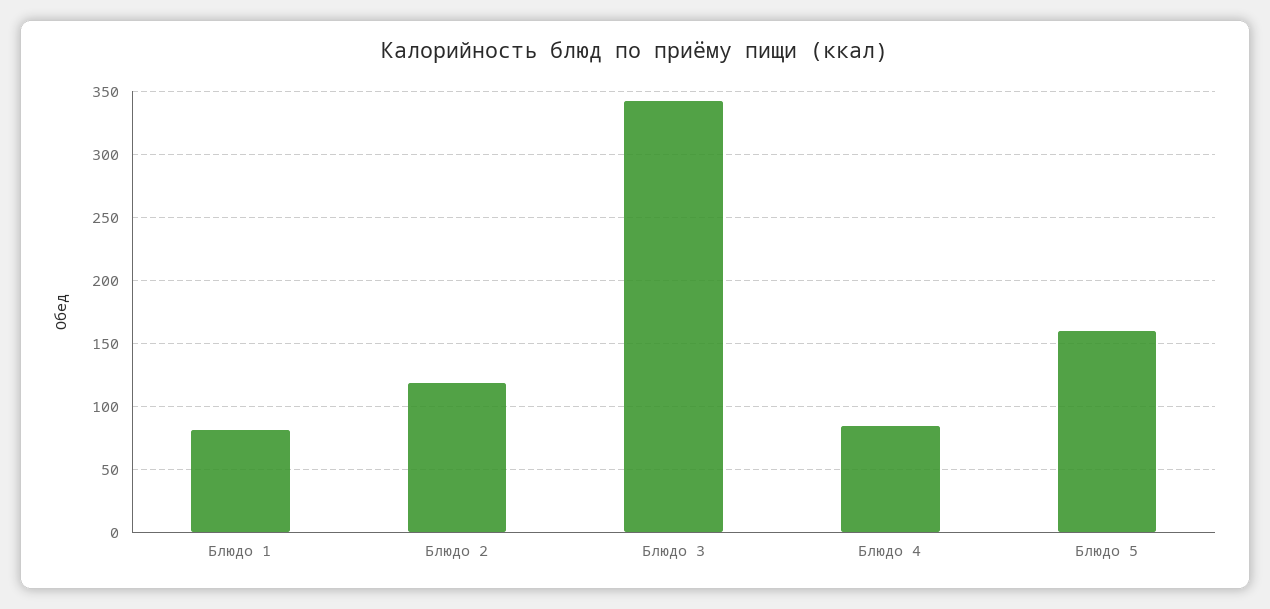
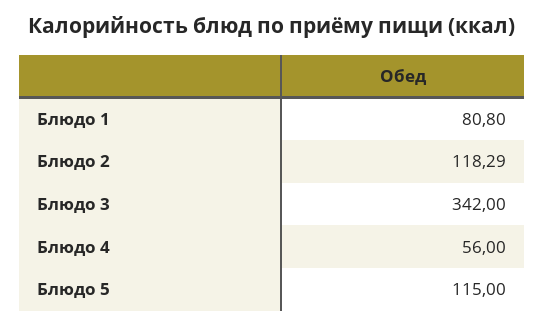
Блюдо 4: 85 -> 56
Блюдо 5: 160 -> 115

